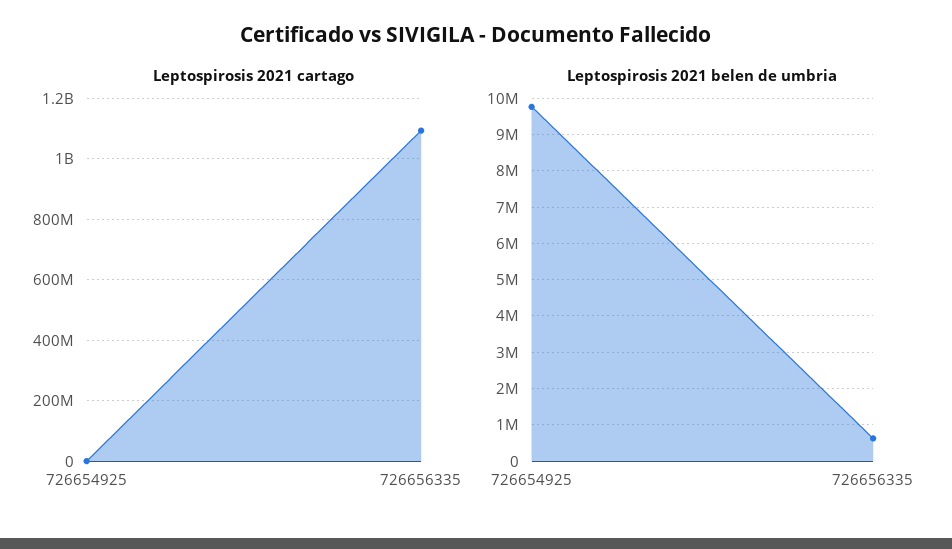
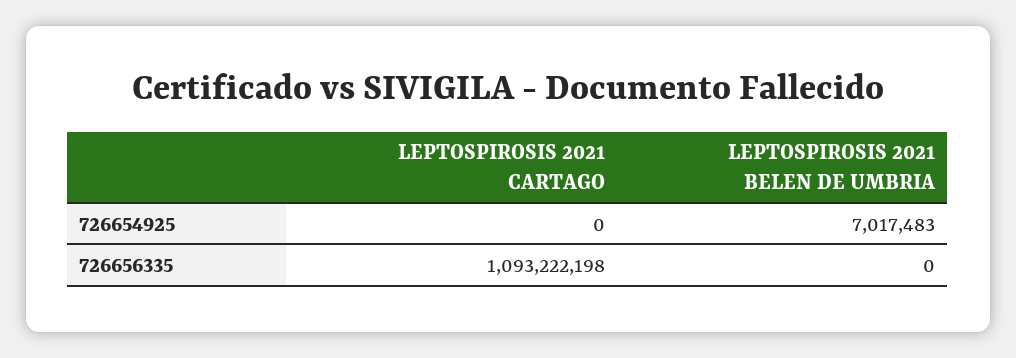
Leptospirosis 2021 belen de umbria, 726654925: 9800000 -> 7017483
Leptospirosis 2021 belen de umbria, 726656335: 600000 -> 0

